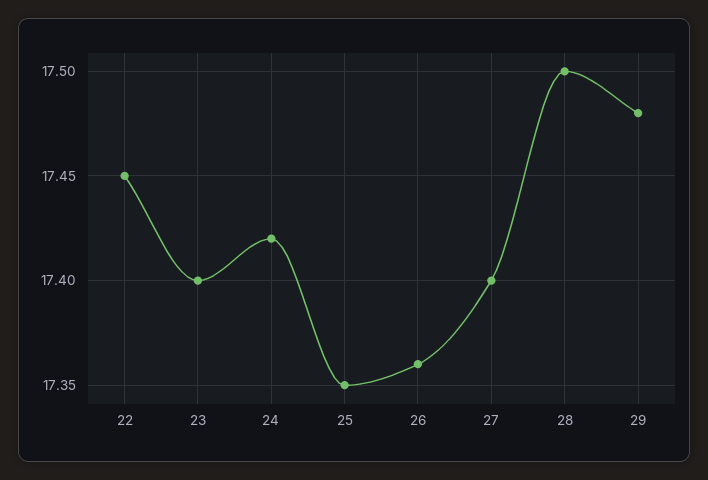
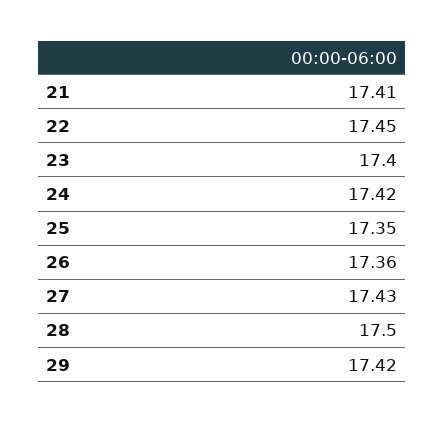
27: 17.4 -> 17.43
29: 17.48 -> 17.42
21: none -> 17.41

